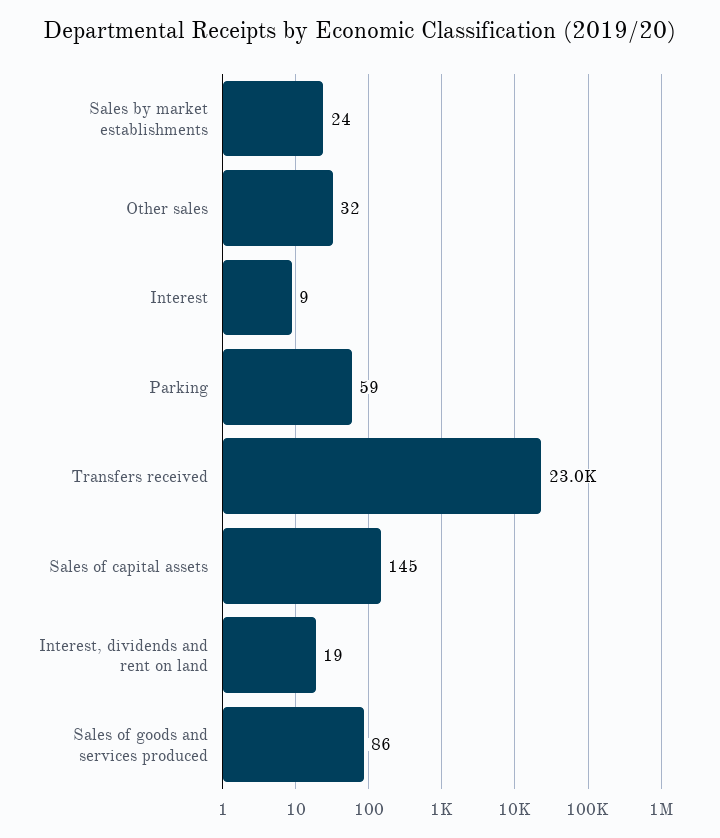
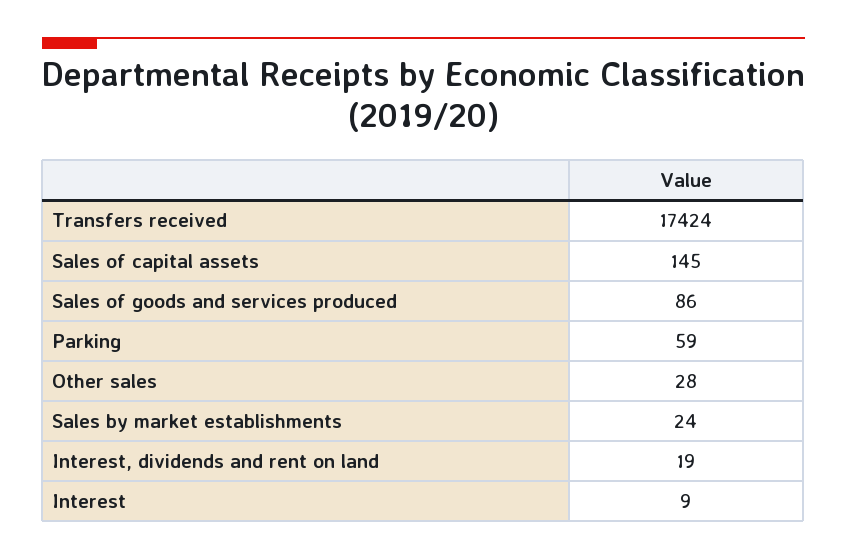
Other sales: 32 -> 28
Transfers received: 23000 -> 17424

